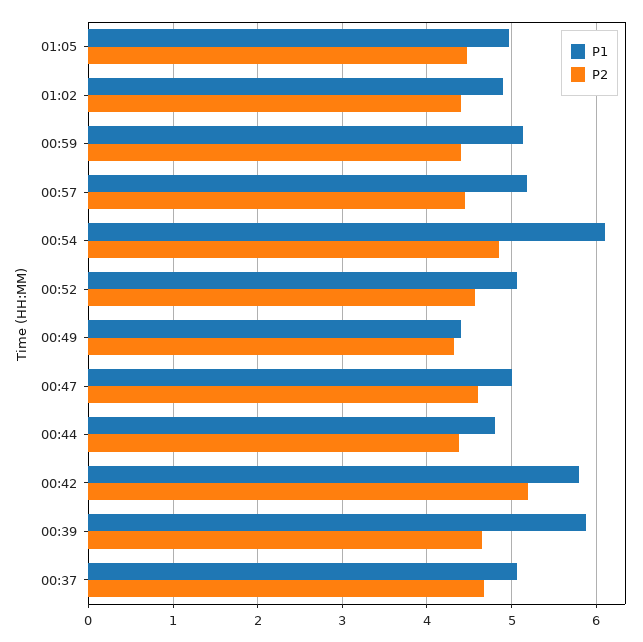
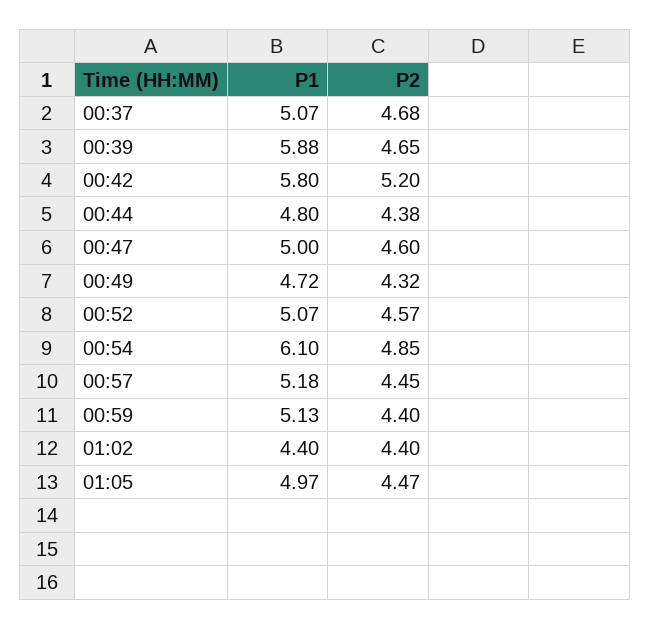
P1, 01:02: 4.9 -> 4.4
P1, 00:49: 4.4 -> 4.72

